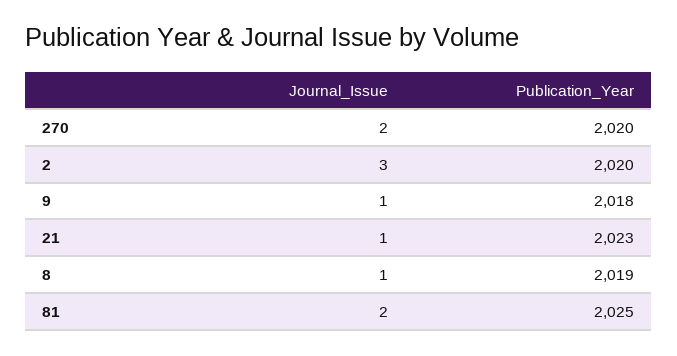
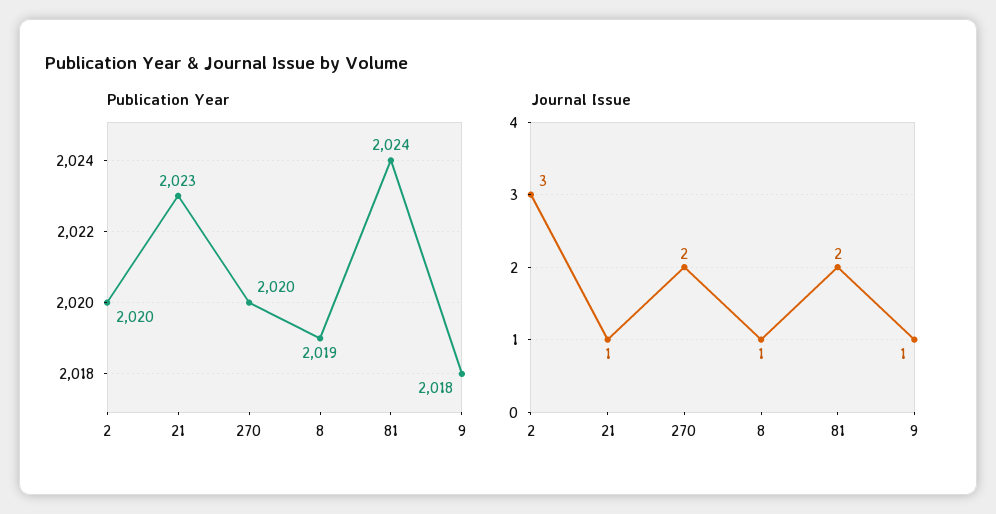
Publication_Year, 81: 2025 -> 2024

